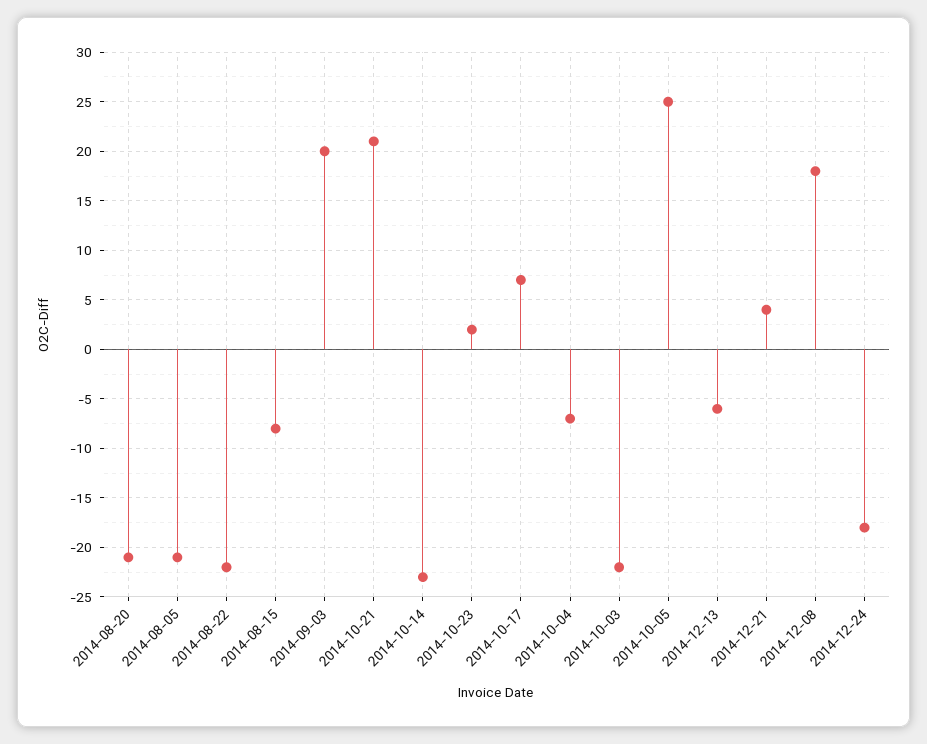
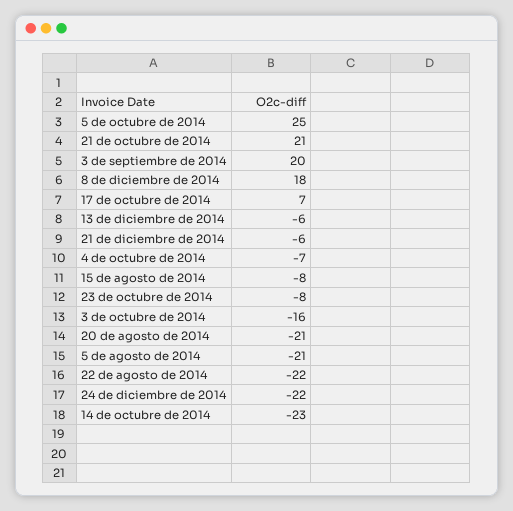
2014-10-23: 2 -> -8
2014-10-03: -22 -> -16
2014-12-21: 4 -> -6
2014-12-24: -18 -> -22

